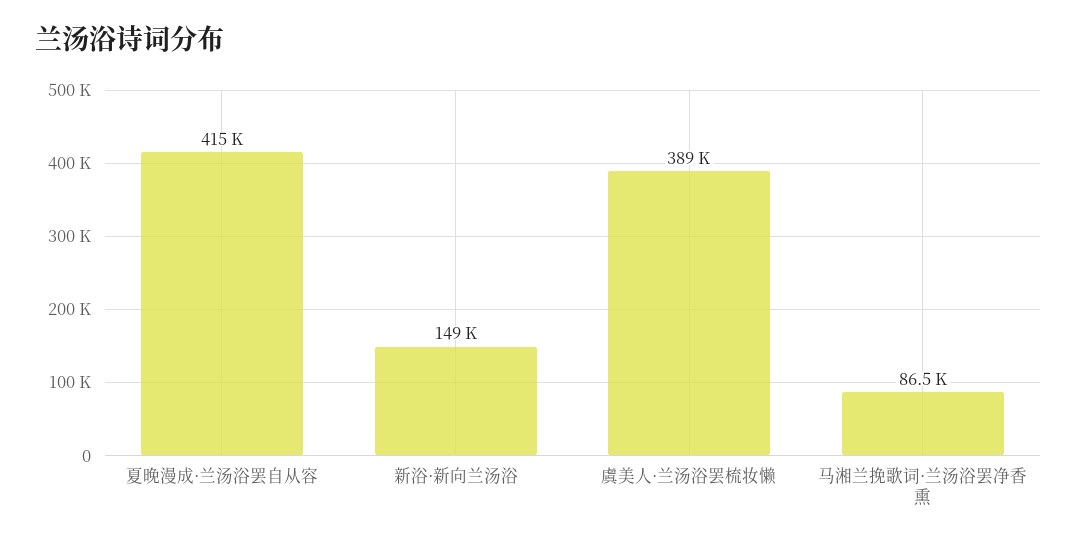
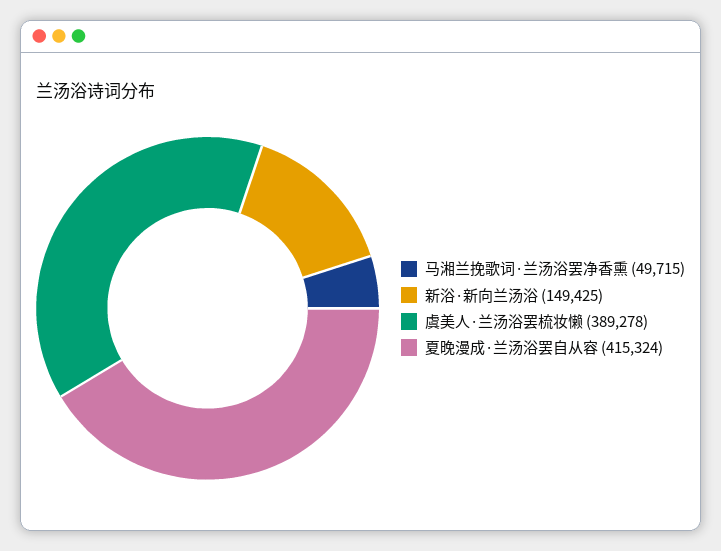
马湘兰挽歌词·兰汤浴罢净香熏: 86500 -> 49715

